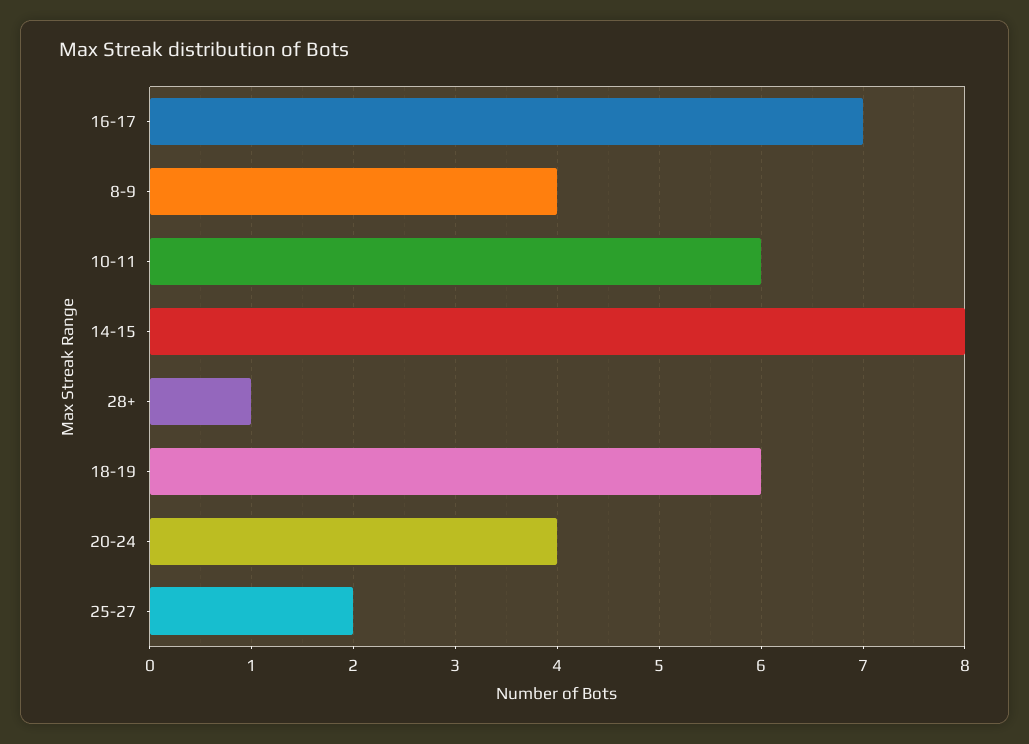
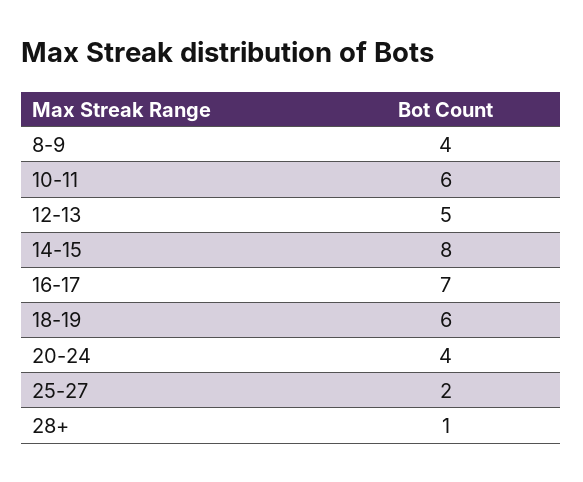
12-13: none -> 5

